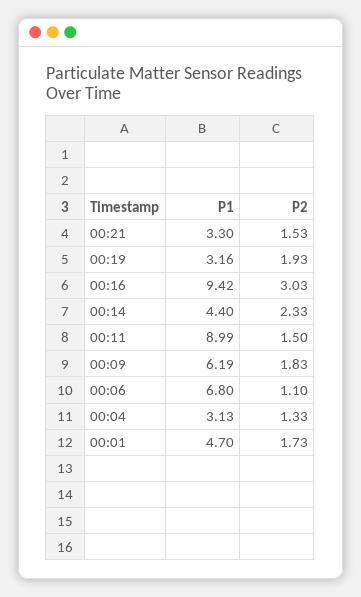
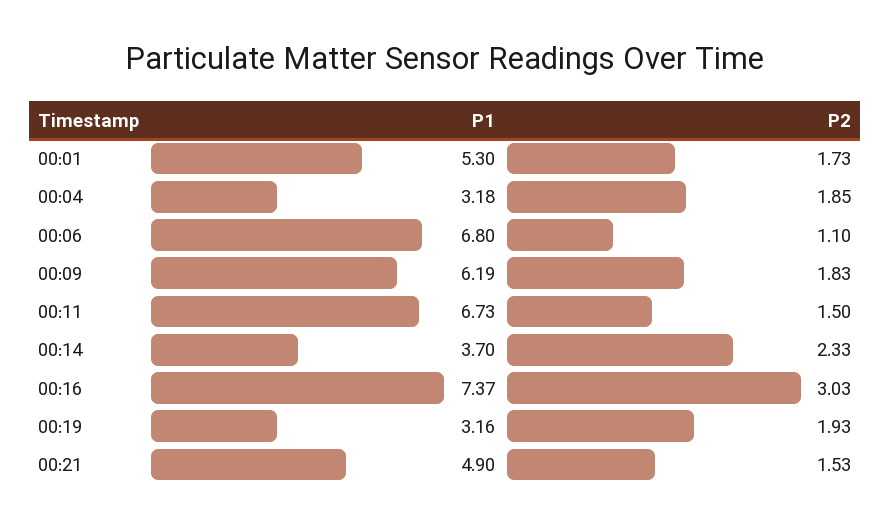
P1, 00:21: 3.3 -> 4.9
P1, 00:16: 9.42 -> 7.37
P1, 00:14: 4.4 -> 3.7
P1, 00:11: 8.99 -> 6.73
P1, 00:04: 3.13 -> 3.18
P2, 00:04: 1.33 -> 1.85
P1, 00:01: 4.7 -> 5.3

